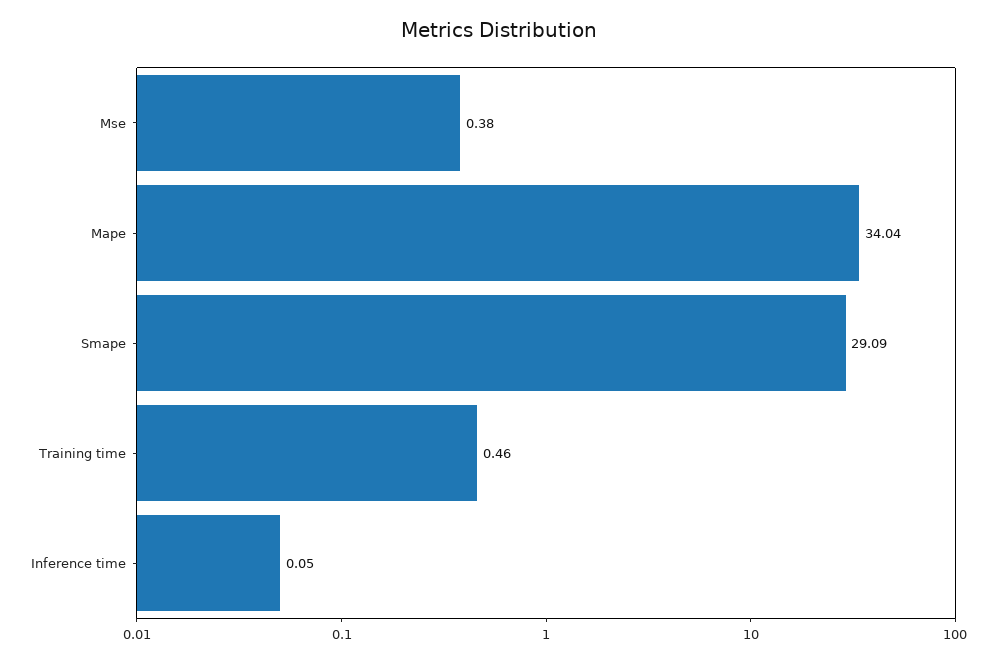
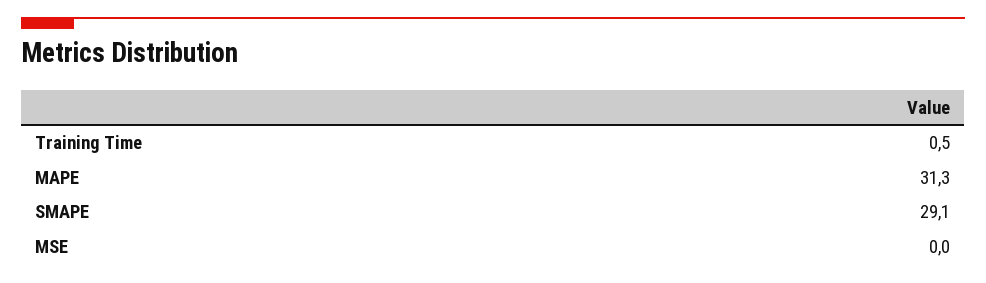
Mse: 0.38 -> 0
Mape: 34.04 -> 31.3
Inference time: 0.05 -> none

